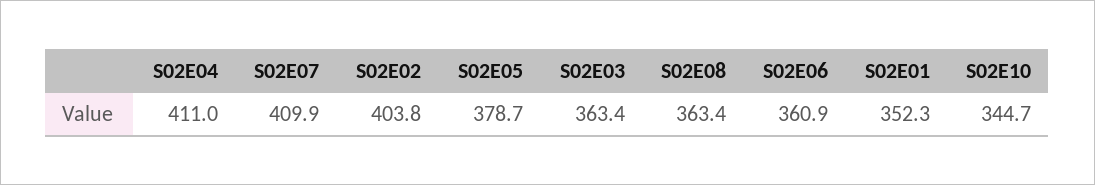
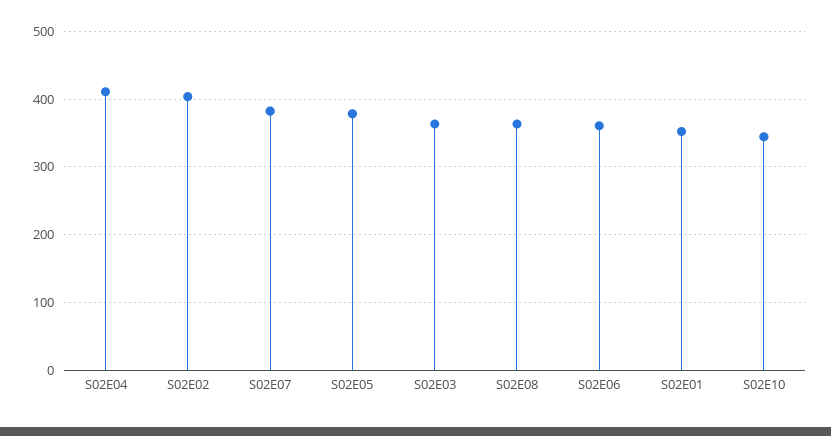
S02E07: 409.9 -> 380

